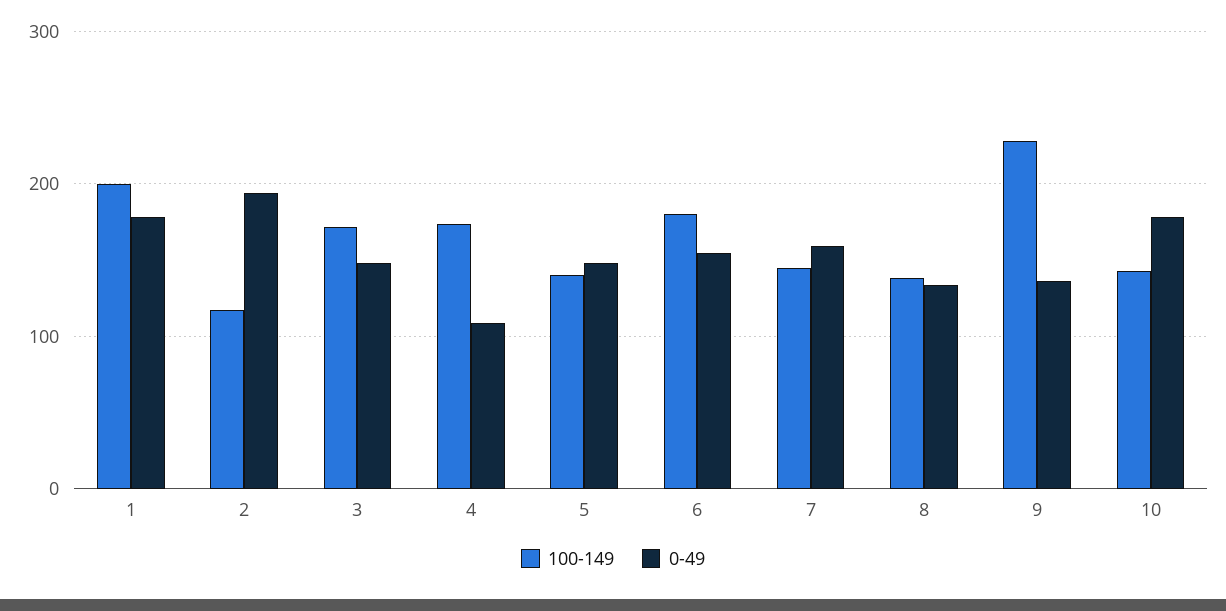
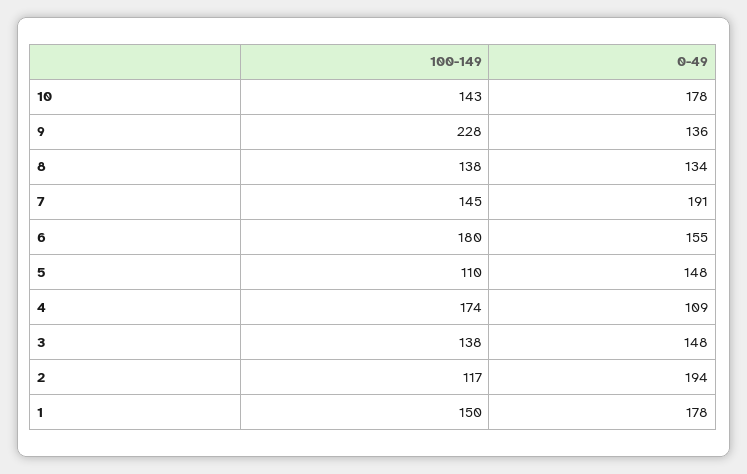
100-149, 1: 200 -> 150
100-149, 3: 170 -> 138
100-149, 5: 140 -> 110
0-49, 7: 160 -> 191

